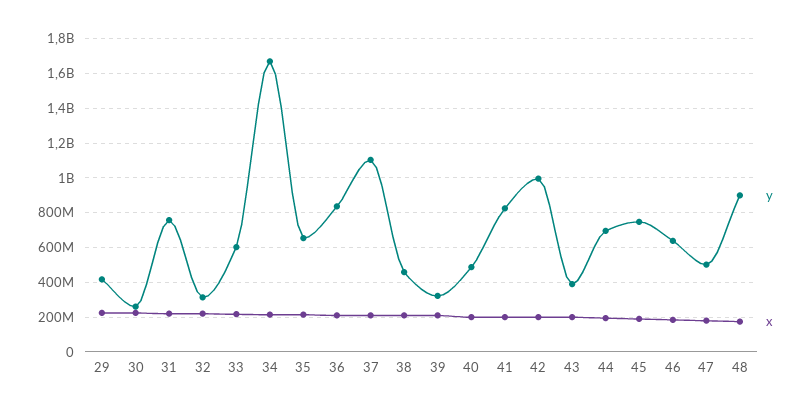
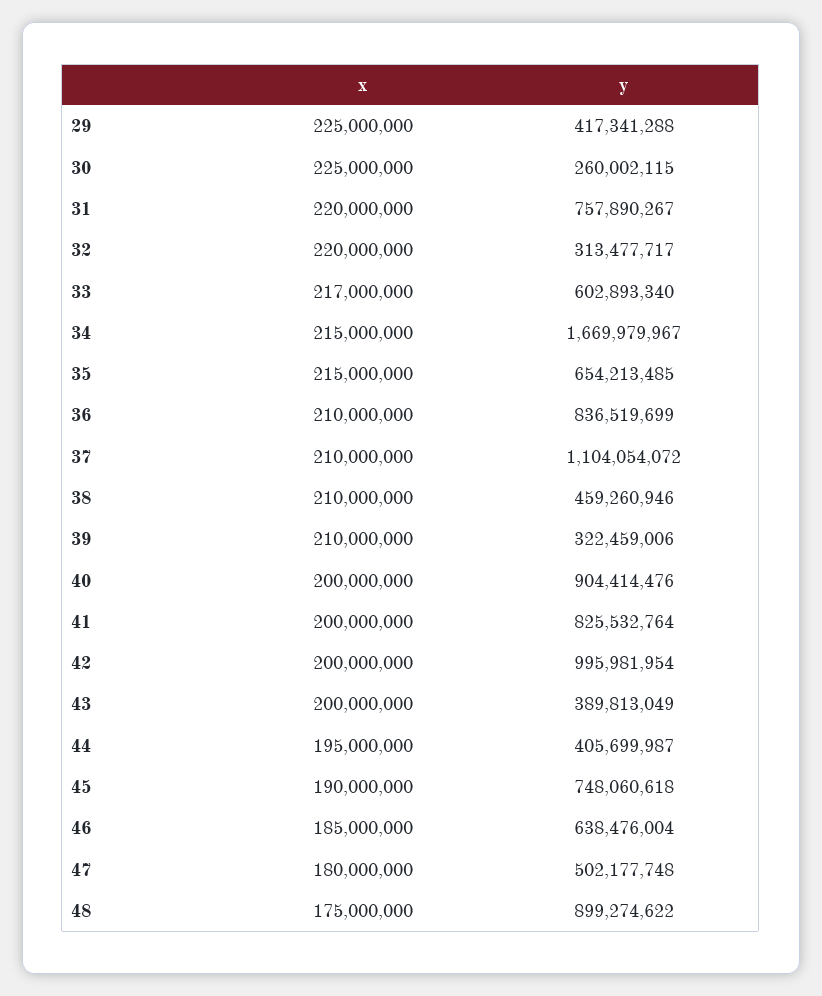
y, 40: 500000000 -> 904414476
y, 44: 700000000 -> 405699987

